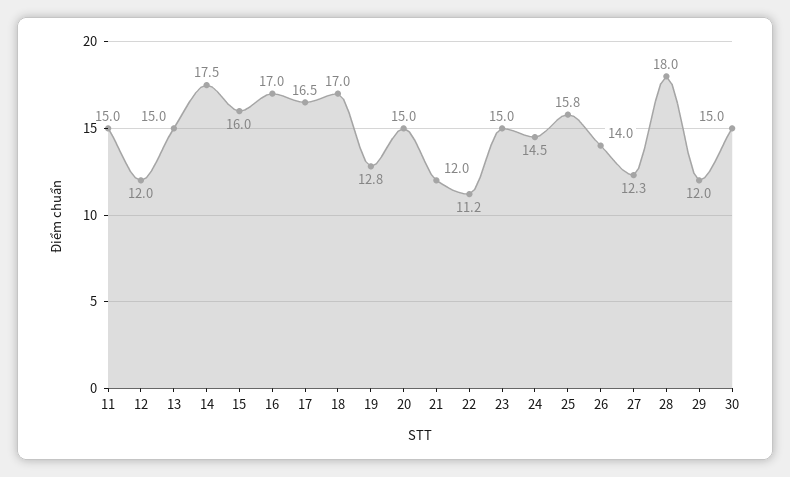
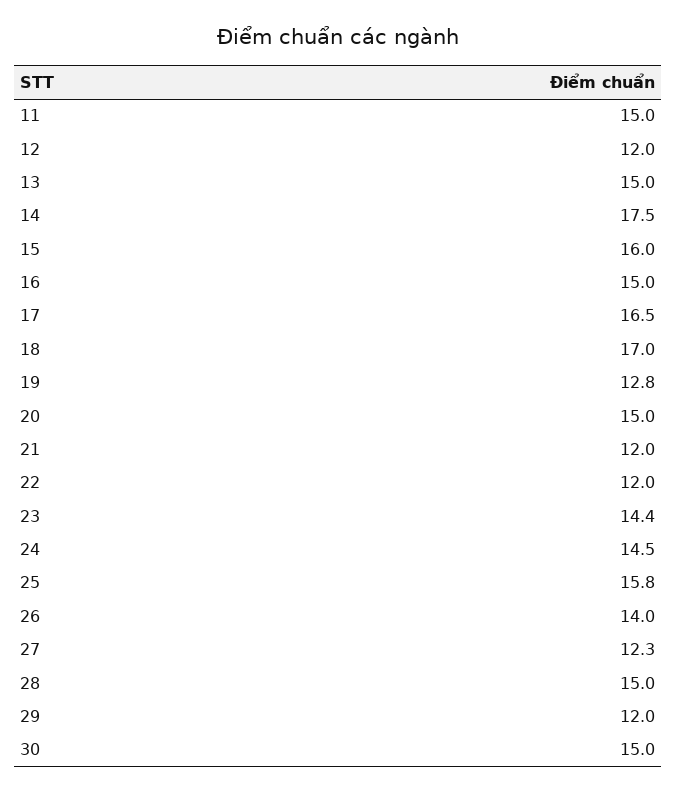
16: 17 -> 15
22: 11.2 -> 12
23: 15 -> 14.4
28: 18 -> 15

